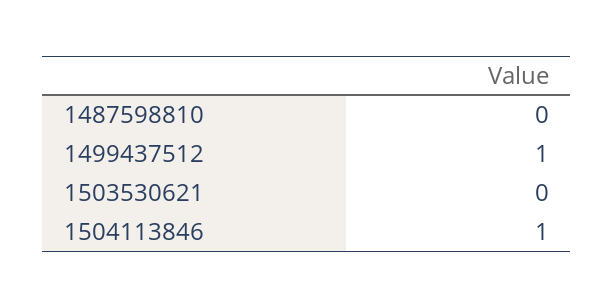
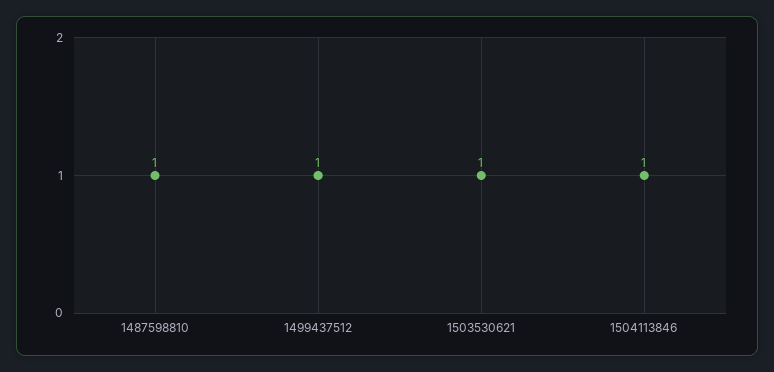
1487598810: 0 -> 1
1503530621: 0 -> 1

